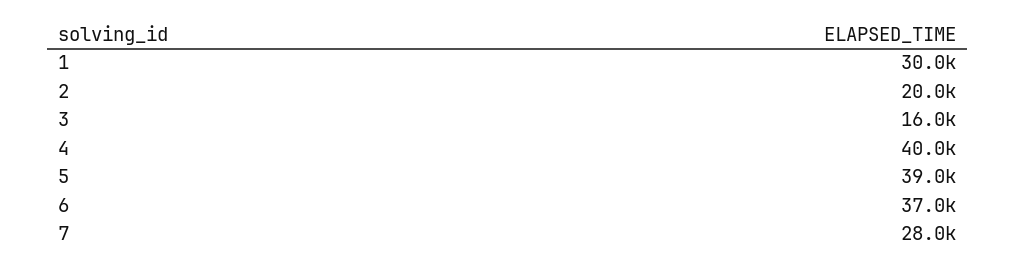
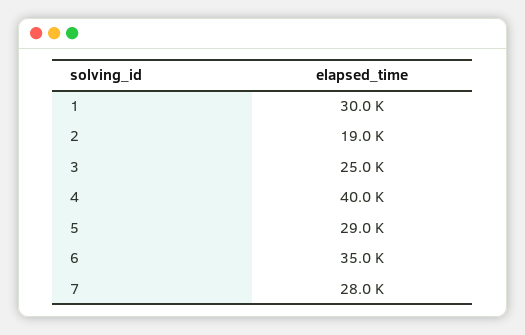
2: 20000 -> 19000
3: 16000 -> 25000
5: 39000 -> 29000
6: 37000 -> 35000

